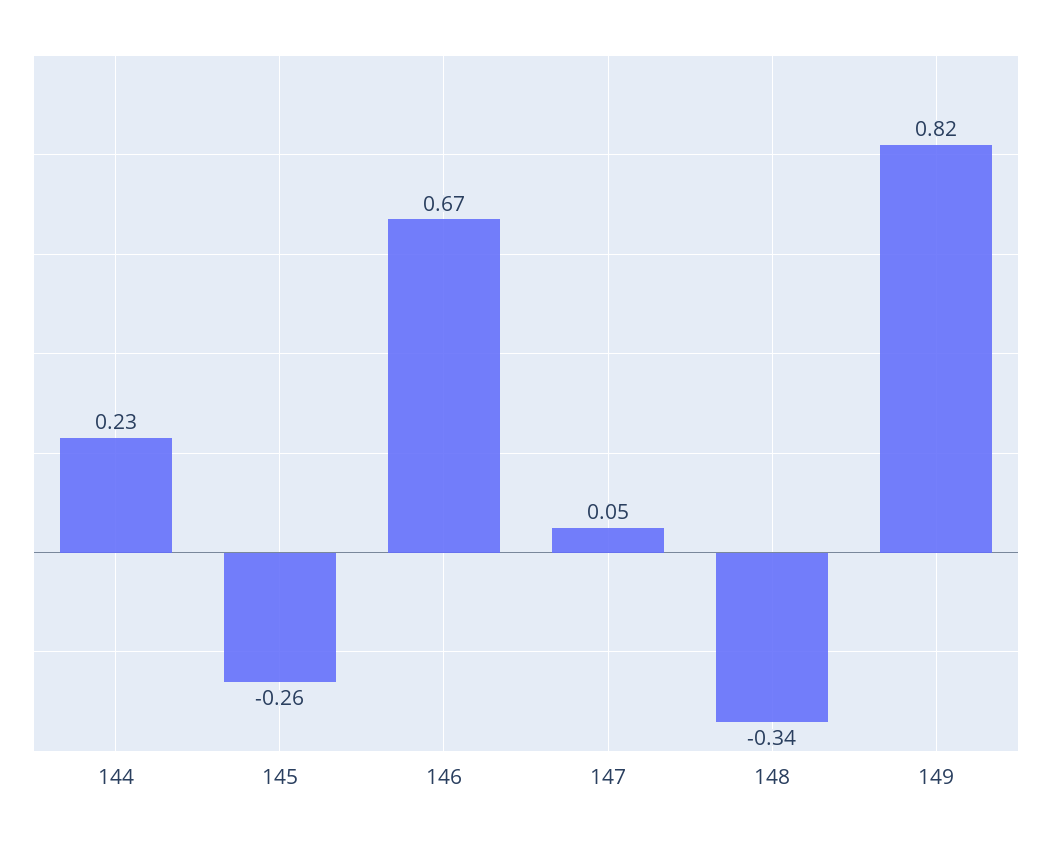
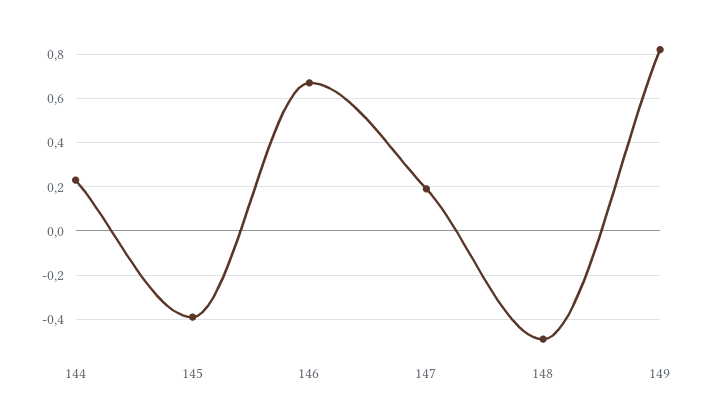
145: -0.26 -> -0.4
147: 0.05 -> 0.2
148: -0.34 -> -0.5

